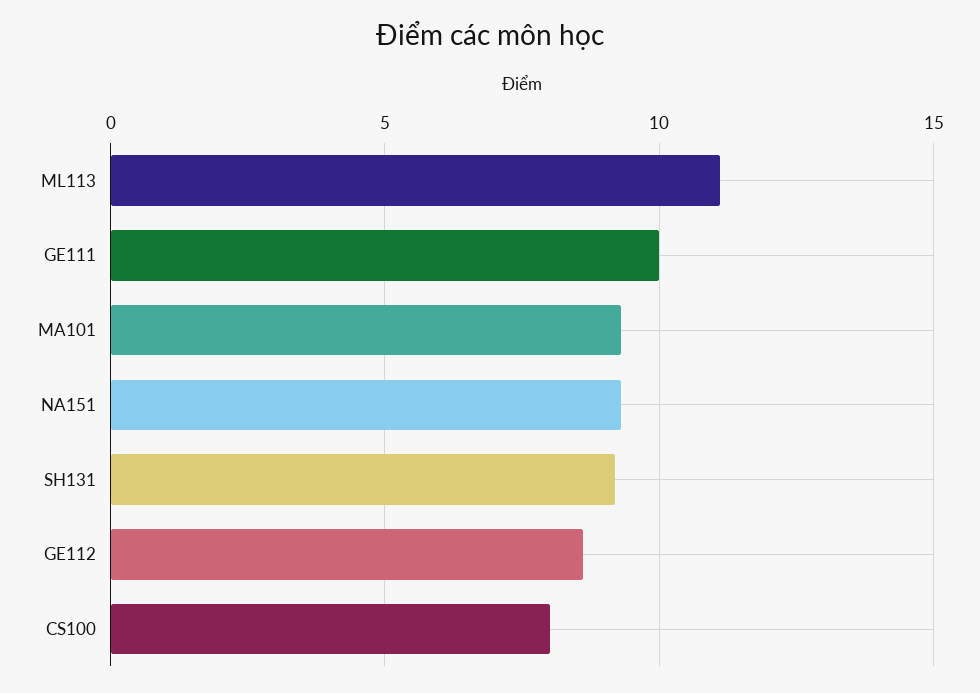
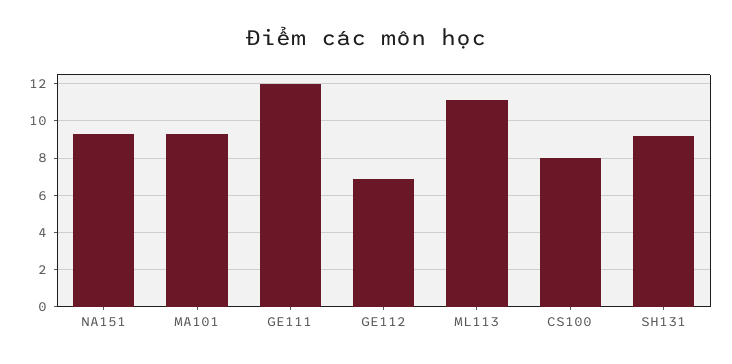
GE111: 10 -> 12
GE112: 8.5 -> 7

